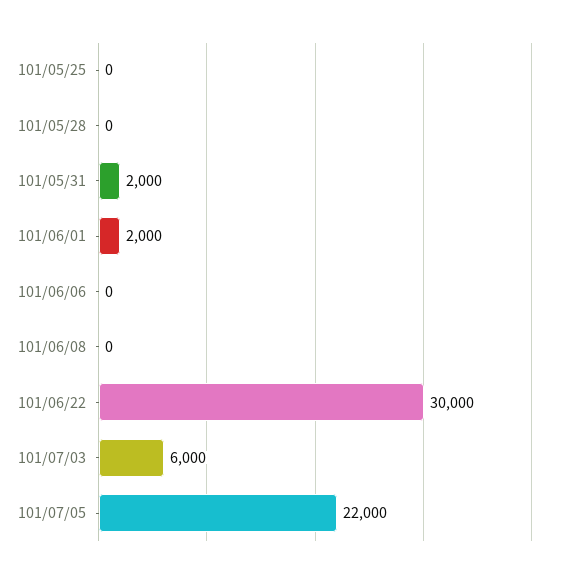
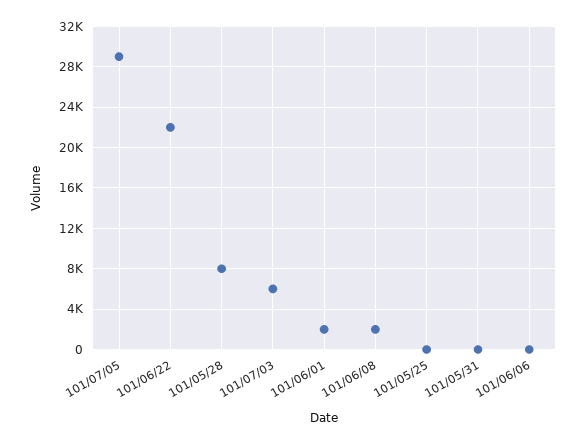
101/05/28: 0 -> 8000
101/05/31: 2000 -> 0
101/06/08: 0 -> 2000
101/06/22: 30000 -> 22000
101/07/05: 22000 -> 29000

